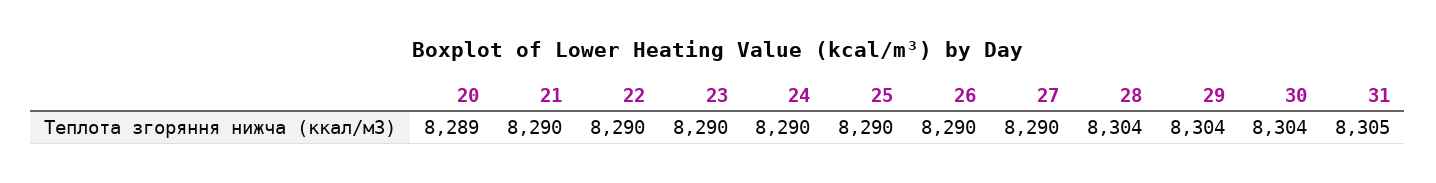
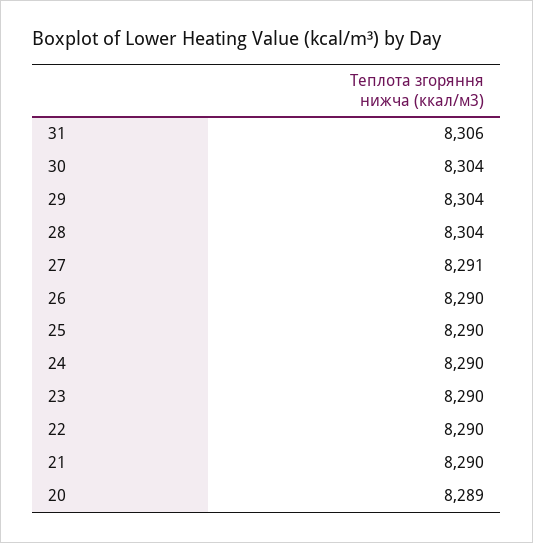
27: 8290 -> 8291
31: 8305 -> 8306

